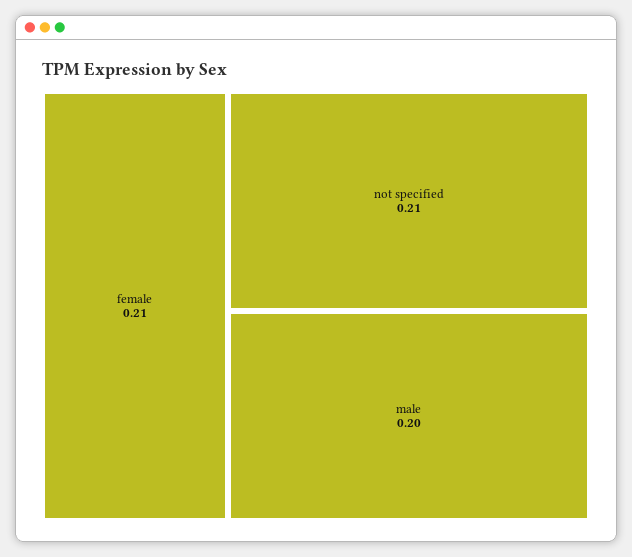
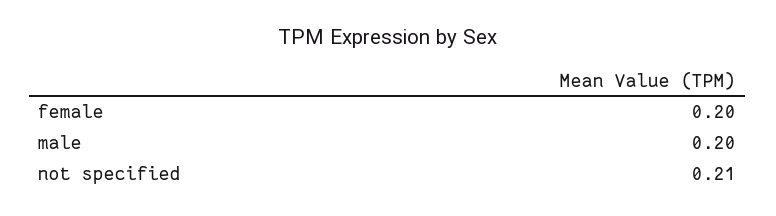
female: 0.21 -> 0.2

